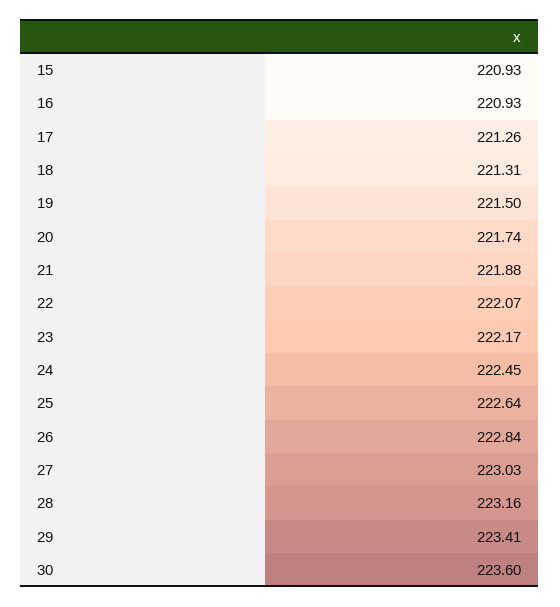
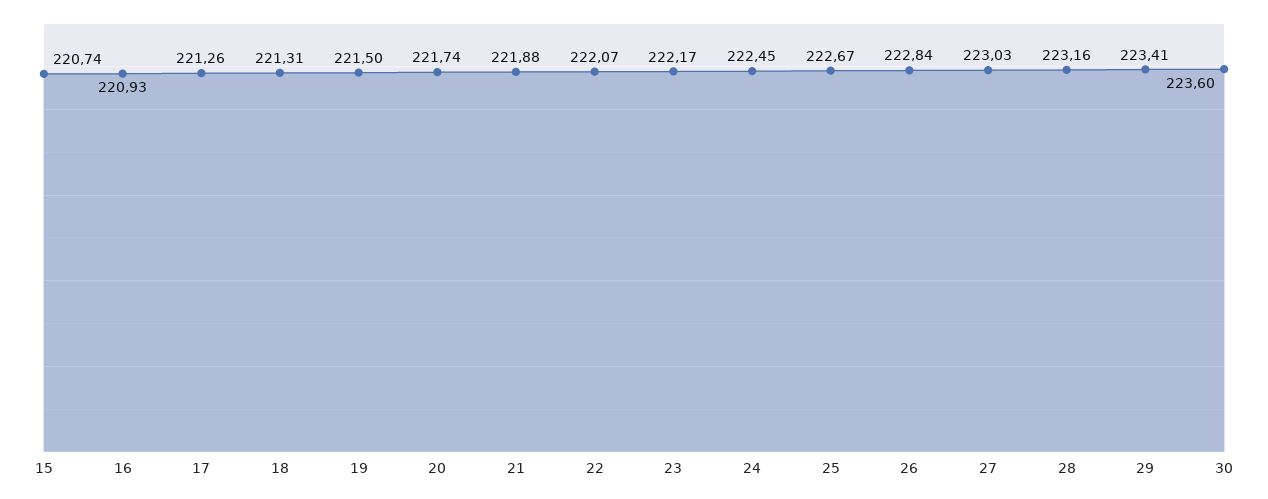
15: 220.93 -> 220.74
25: 222.64 -> 222.67

